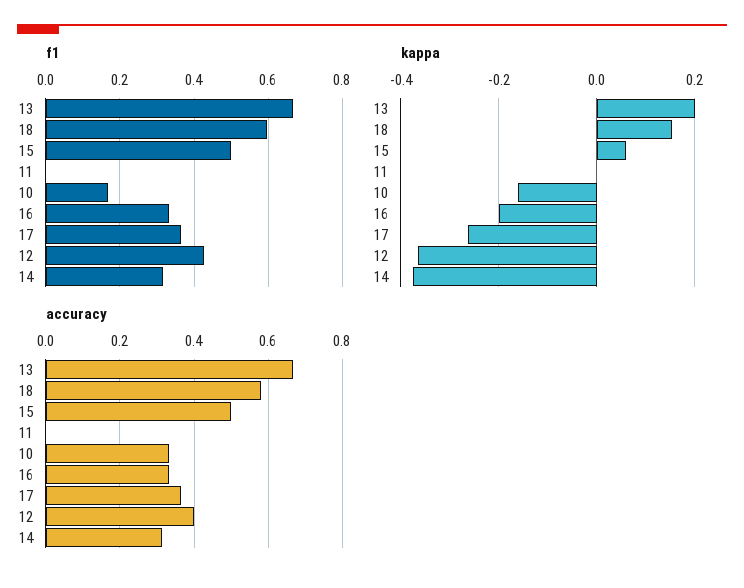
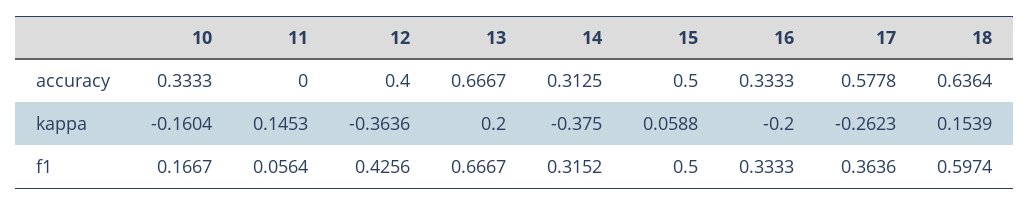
f1, 11: 0 -> 0.0564
kappa, 11: 0 -> 0.1453
accuracy, 18: 0.58 -> 0.6364
accuracy, 17: 0.36 -> 0.5778

